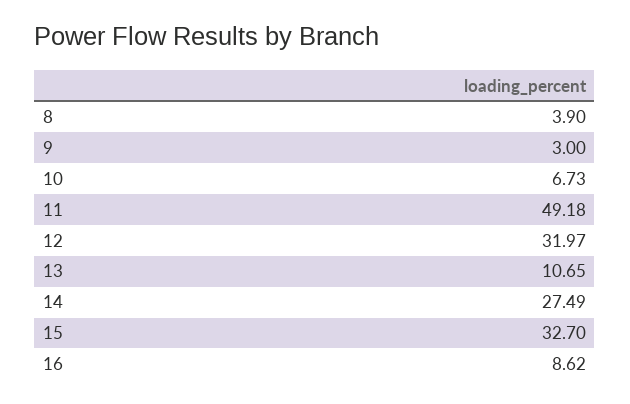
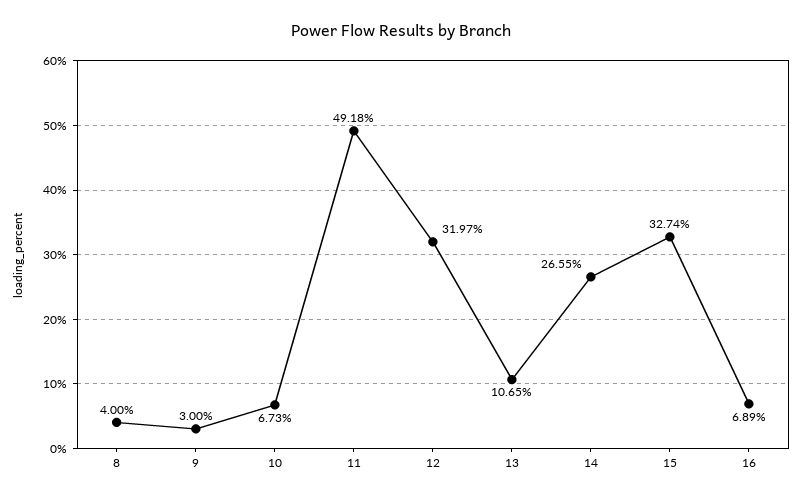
8: 3.9 -> 4
14: 27.49 -> 26.55
15: 32.7 -> 32.74
16: 8.62 -> 6.89

